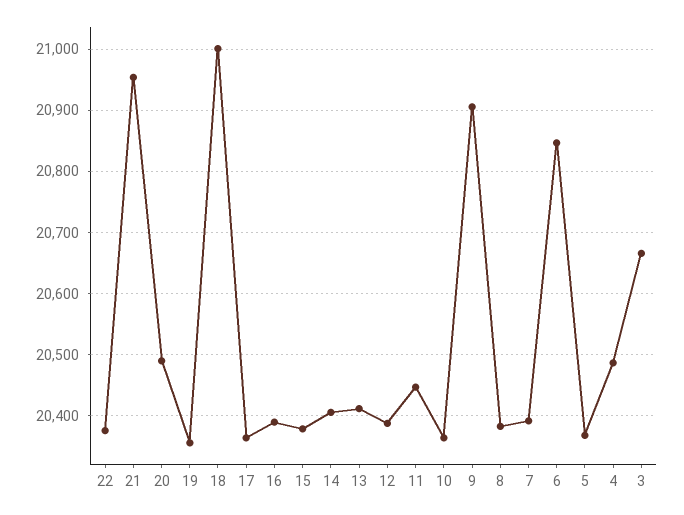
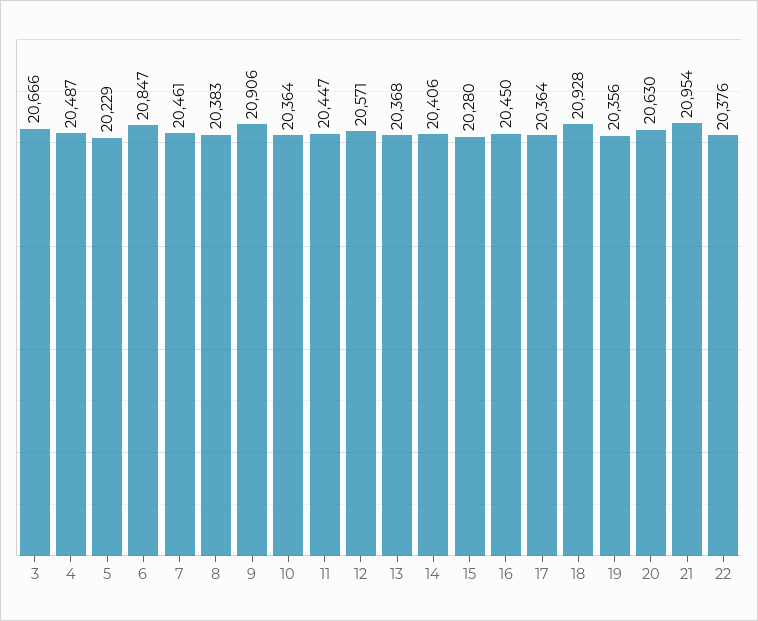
20: 20490 -> 20630
18: 21000 -> 20928
16: 20390 -> 20450
15: 20380 -> 20280
13: 20410 -> 20368
12: 20390 -> 20571
7: 20390 -> 20461
5: 20370 -> 20229

